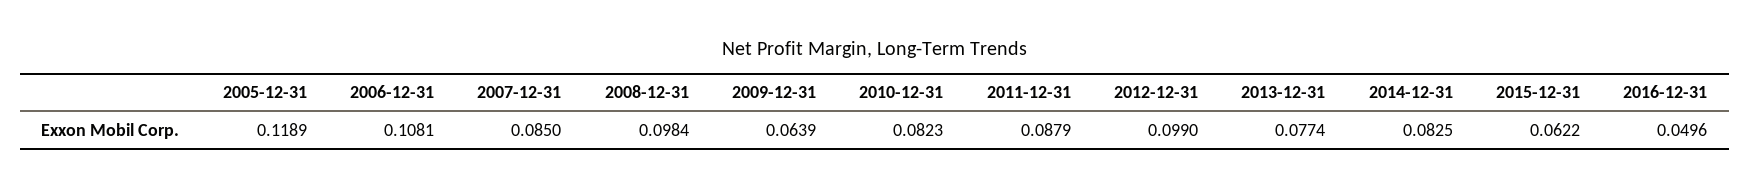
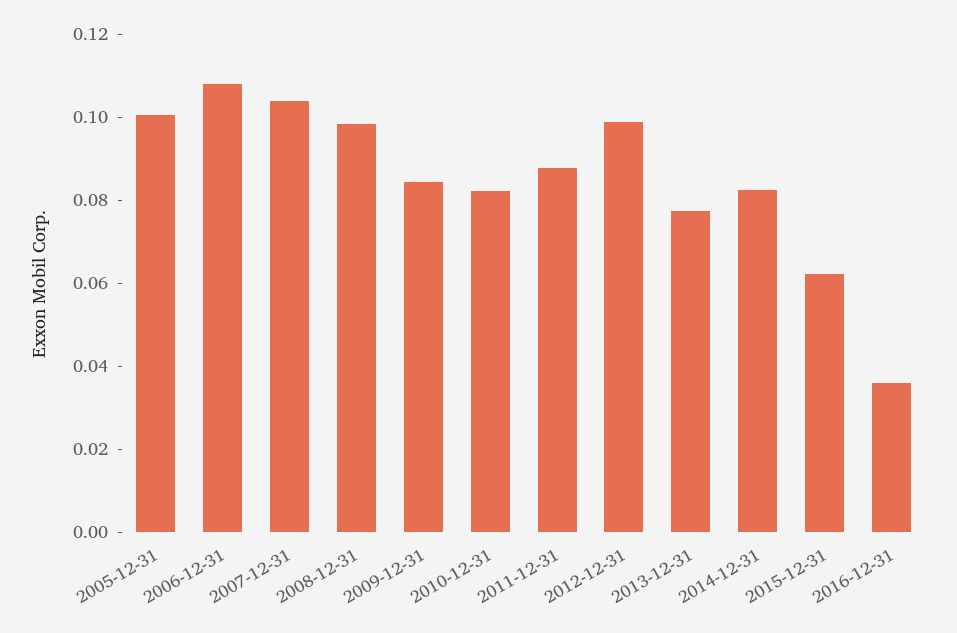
2005-12-31: 0.1189 -> 0.1
2007-12-31: 0.085 -> 0.105
2009-12-31: 0.0639 -> 0.085
2016-12-31: 0.0496 -> 0.035

